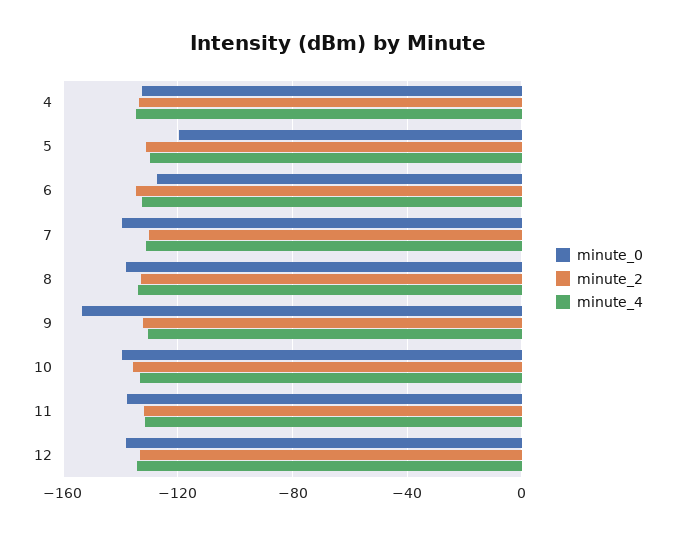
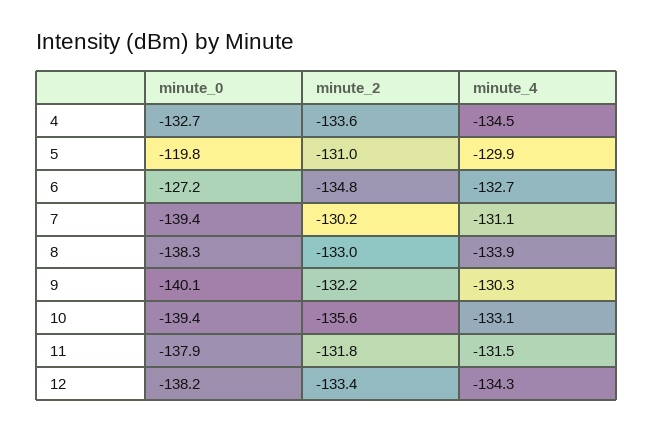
minute_0, 9: -155 -> -140.1

